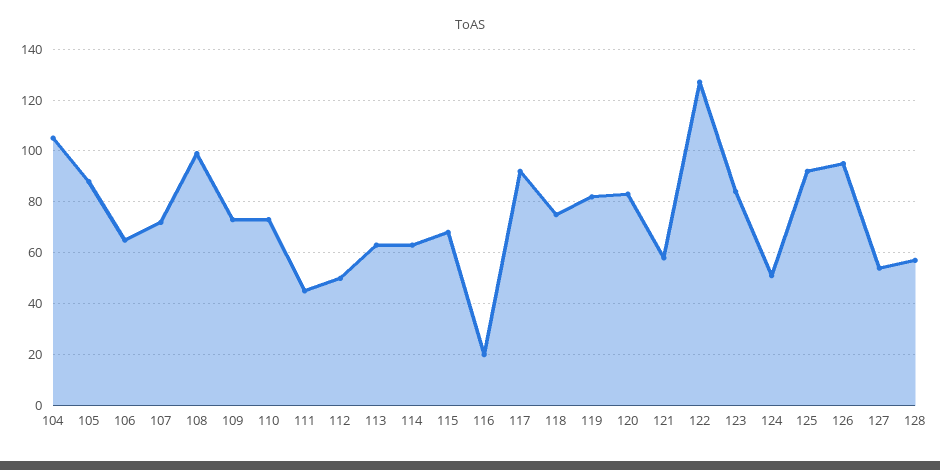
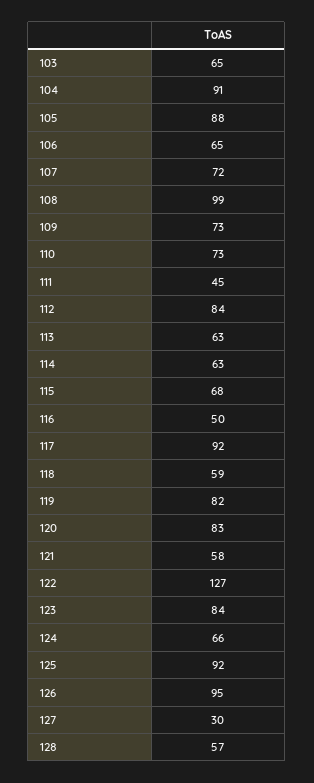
104: 105 -> 91
112: 50 -> 84
116: 20 -> 50
118: 75 -> 59
124: 50 -> 66
127: 55 -> 30
103: none -> 65

